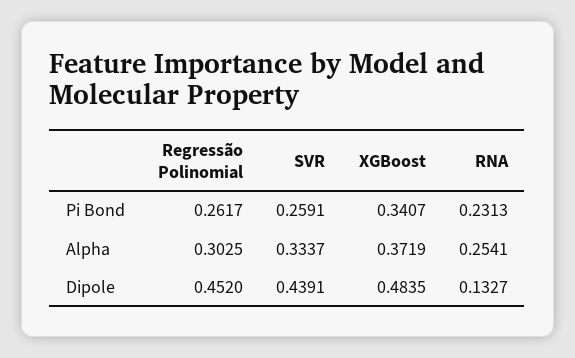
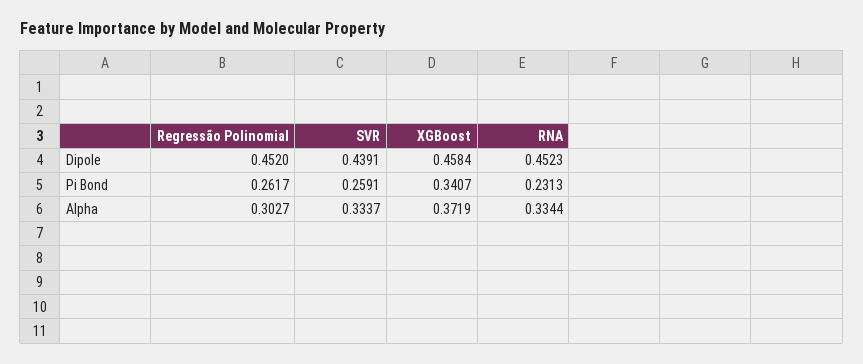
Regressão Polinomial, Alpha: 0.3025 -> 0.3027
RNA, Alpha: 0.2541 -> 0.3344
XGBoost, Dipole: 0.4835 -> 0.4584
RNA, Dipole: 0.1327 -> 0.4523

